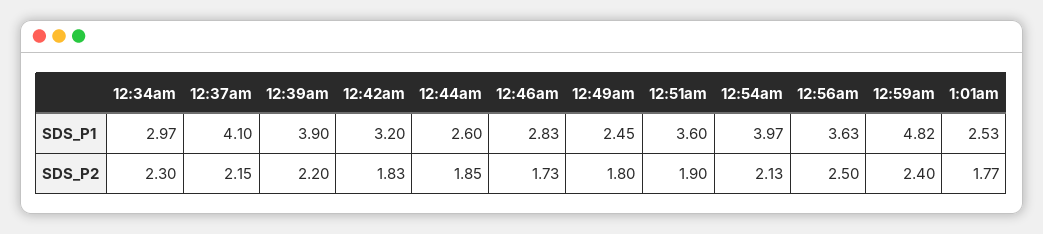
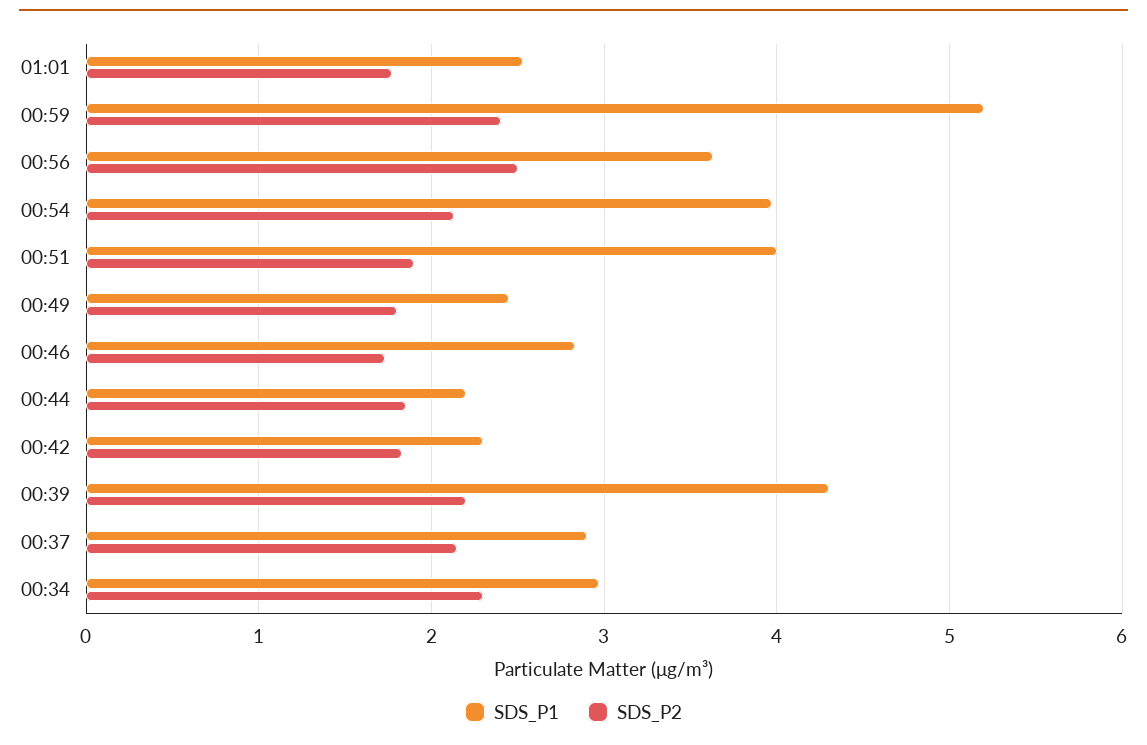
SDS_P1, 12:37am: 4.1 -> 2.9
SDS_P1, 12:39am: 3.9 -> 4.3
SDS_P1, 12:42am: 3.2 -> 2.3
SDS_P1, 12:44am: 2.6 -> 2.2
SDS_P1, 12:51am: 3.6 -> 4
SDS_P1, 12:59am: 4.82 -> 5.2

